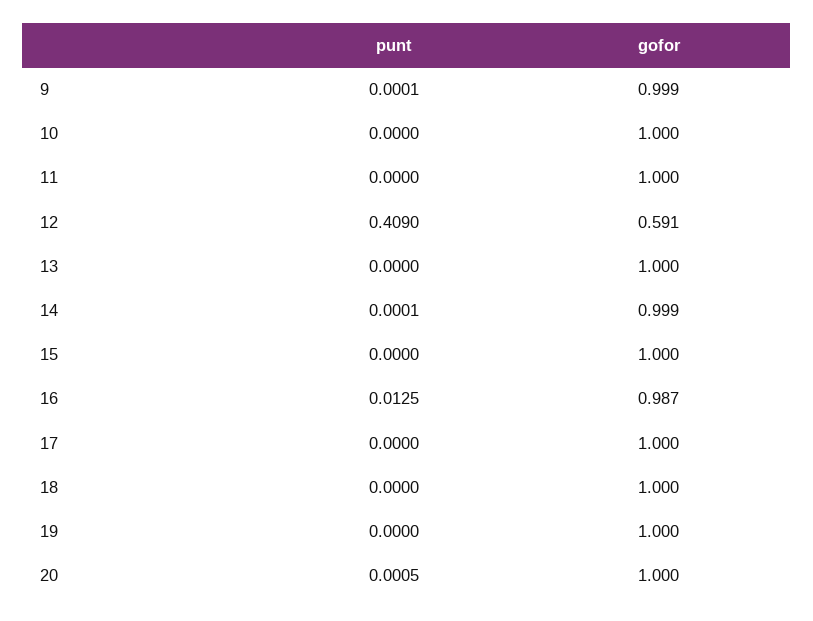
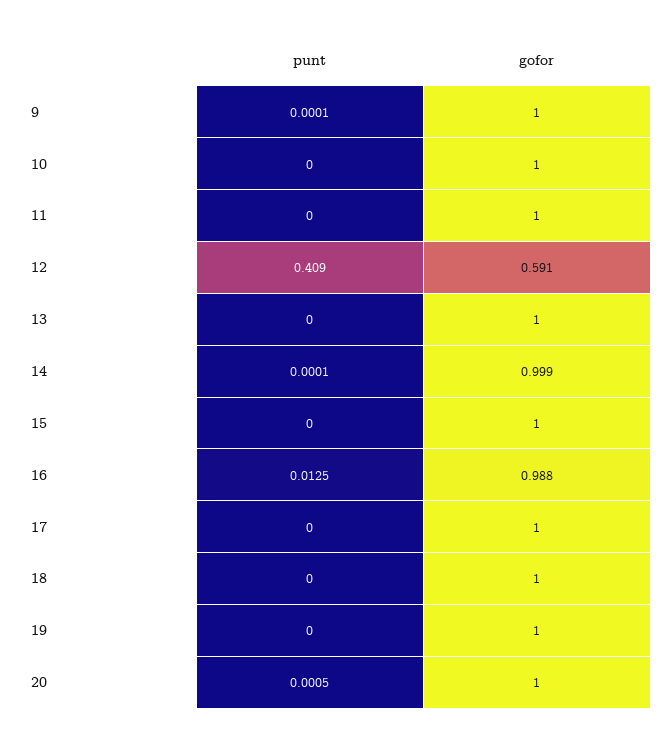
gofor, 9: 0.999 -> 1
gofor, 16: 0.987 -> 0.988

